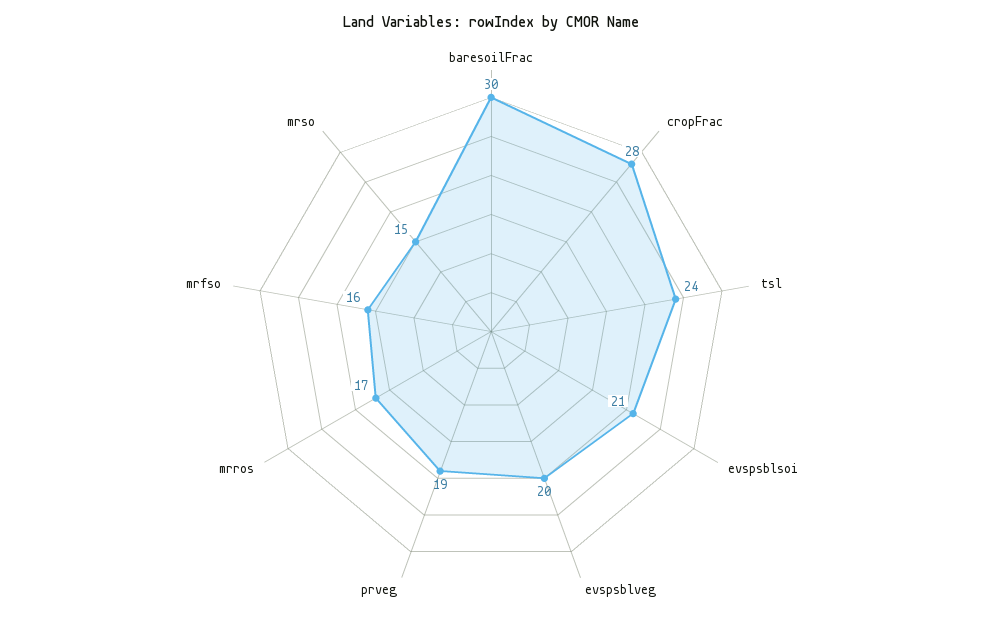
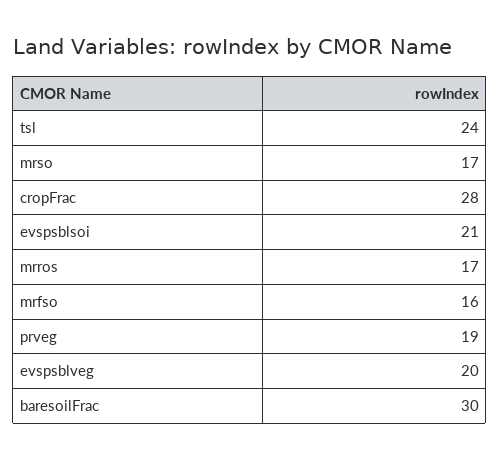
mrso: 15 -> 17

